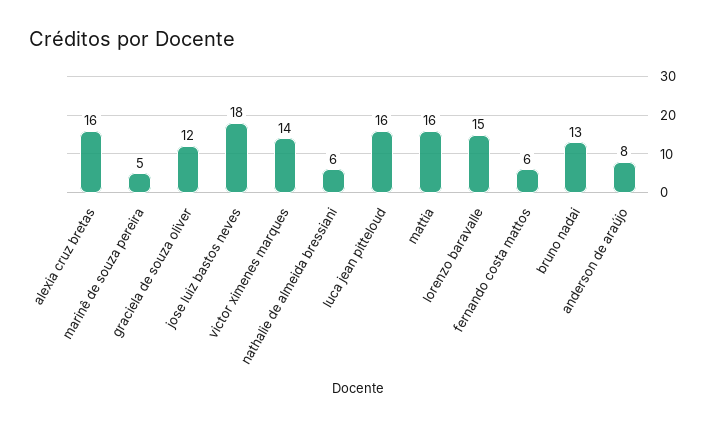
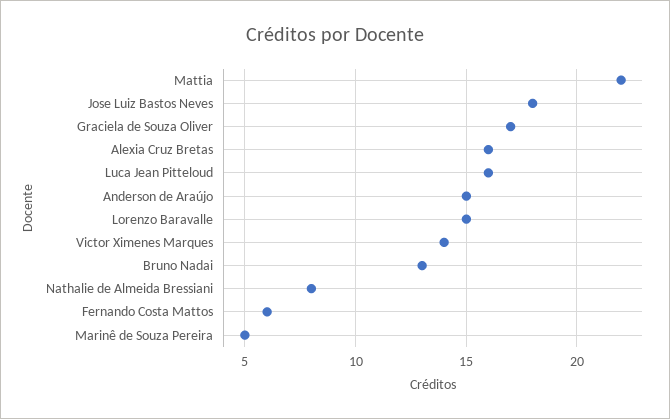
graciela de souza oliver: 12 -> 17
nathalie de almeida bressiani: 6 -> 8
mattia: 16 -> 22
anderson de araújo: 8 -> 15

